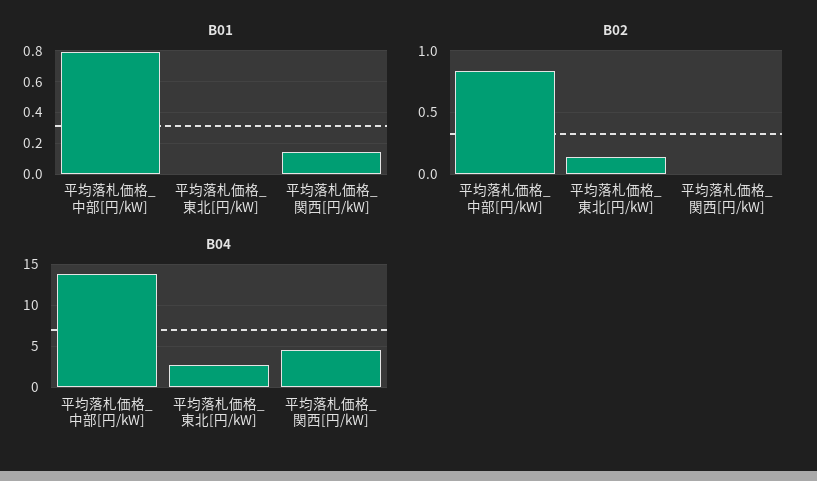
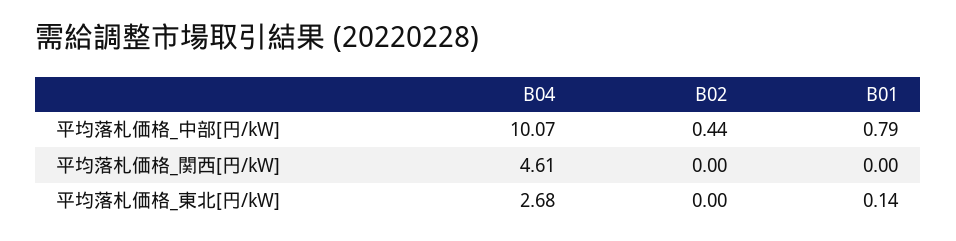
B01, 平均落札価格_東北[円/kW]: 0 -> 0.14
B01, 平均落札価格_関西[円/kW]: 0.15 -> 0
B02, 平均落札価格_中部[円/kW]: 0.85 -> 0.44
B02, 平均落札価格_東北[円/kW]: 0.15 -> 0
B04, 平均落札価格_中部[円/kW]: 14 -> 10.07

